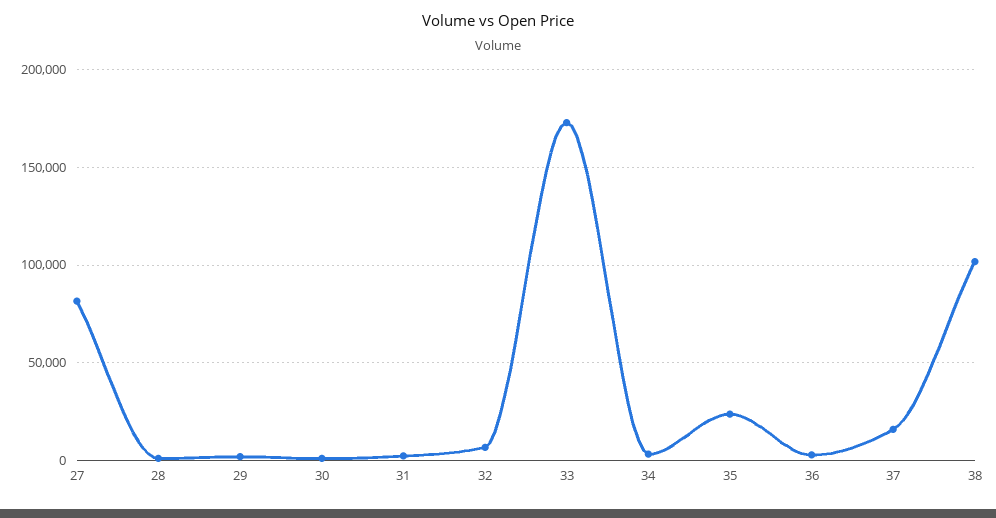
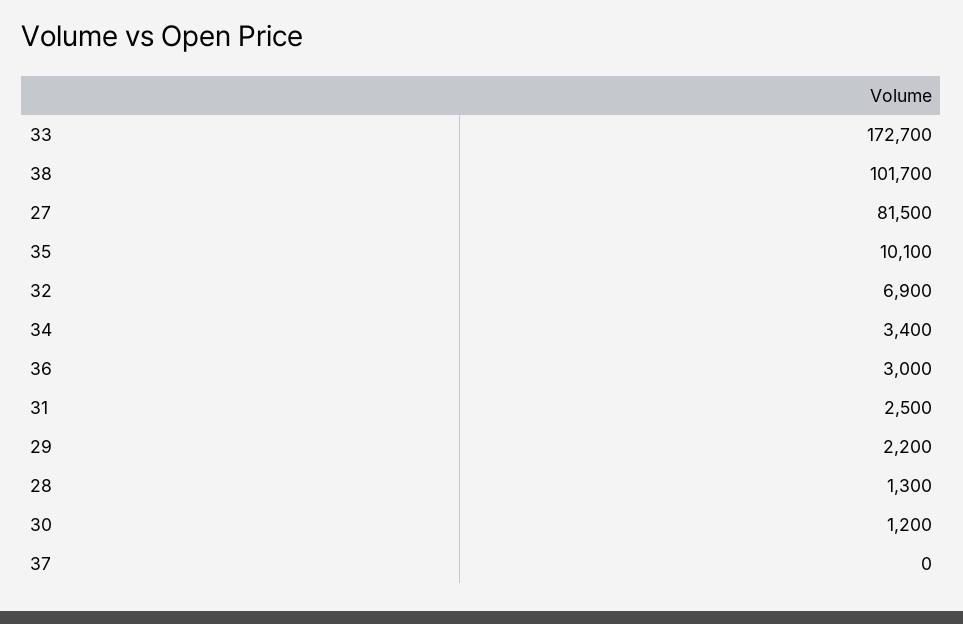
35: 25000 -> 10100
37: 15000 -> 0

